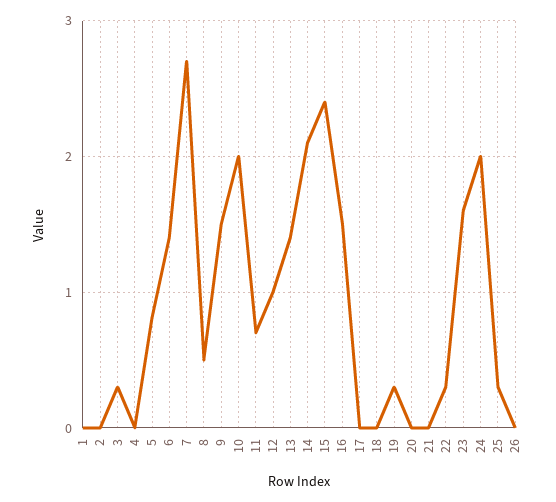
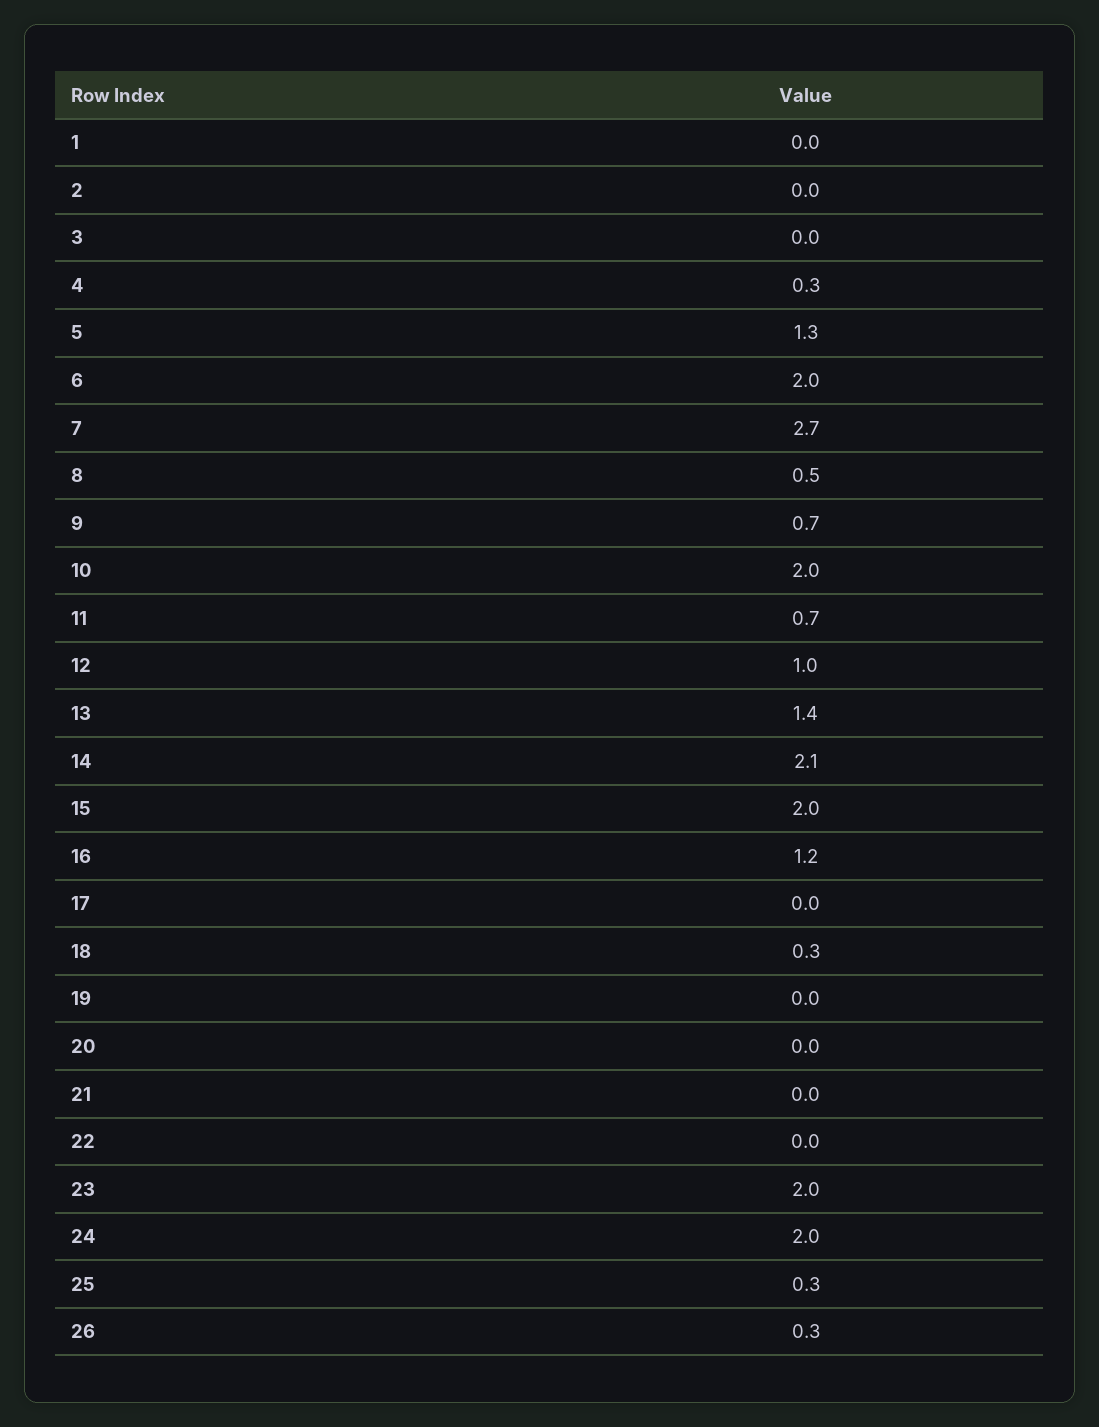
3: 0.3 -> 0
4: 0 -> 0.3
5: 0.8 -> 1.3
6: 1.4 -> 2
9: 1.5 -> 0.7
15: 2.4 -> 2
16: 1.5 -> 1.2
18: 0 -> 0.3
19: 0.3 -> 0
22: 0.3 -> 0
23: 1.6 -> 2
26: 0 -> 0.3

